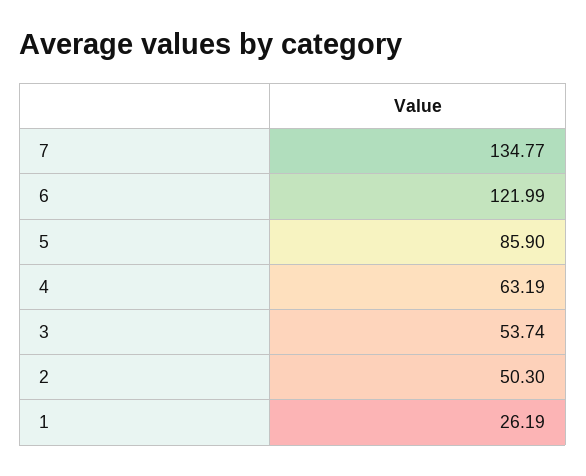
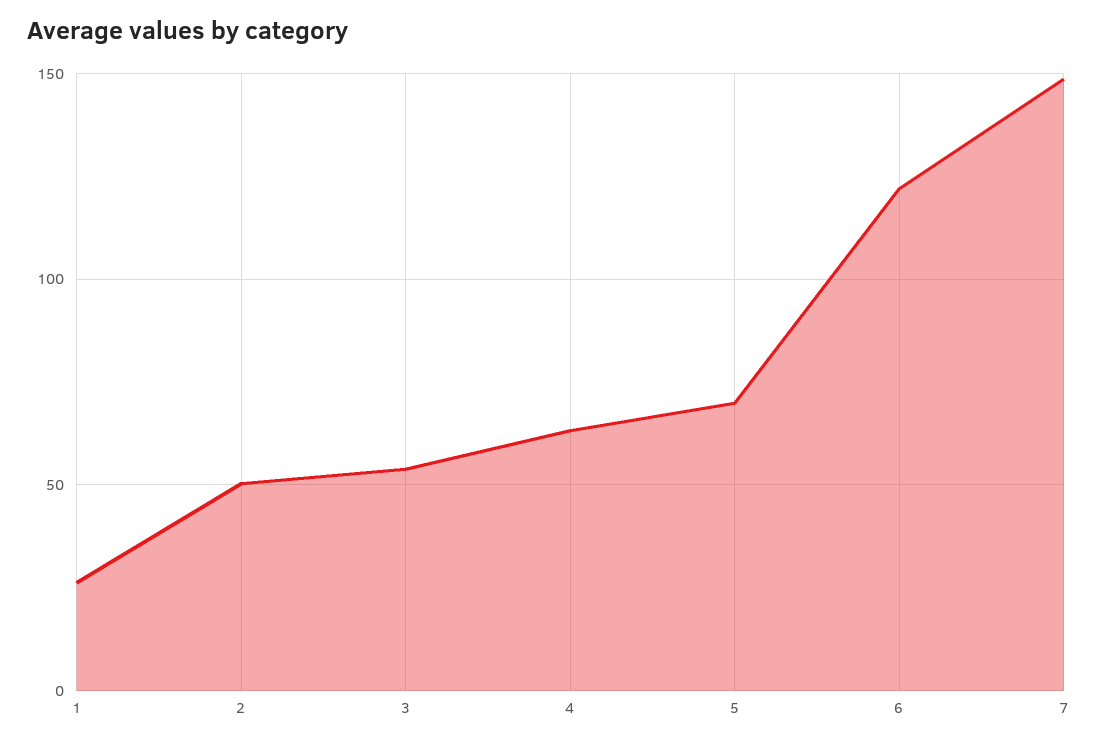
7: 134.77 -> 150
5: 85.9 -> 70

